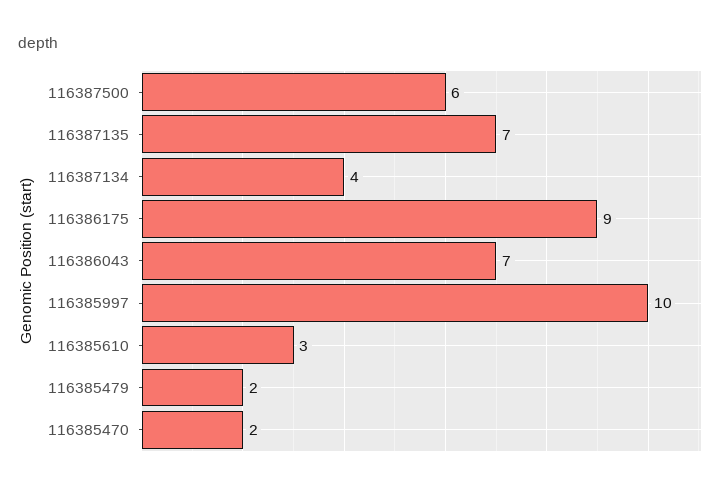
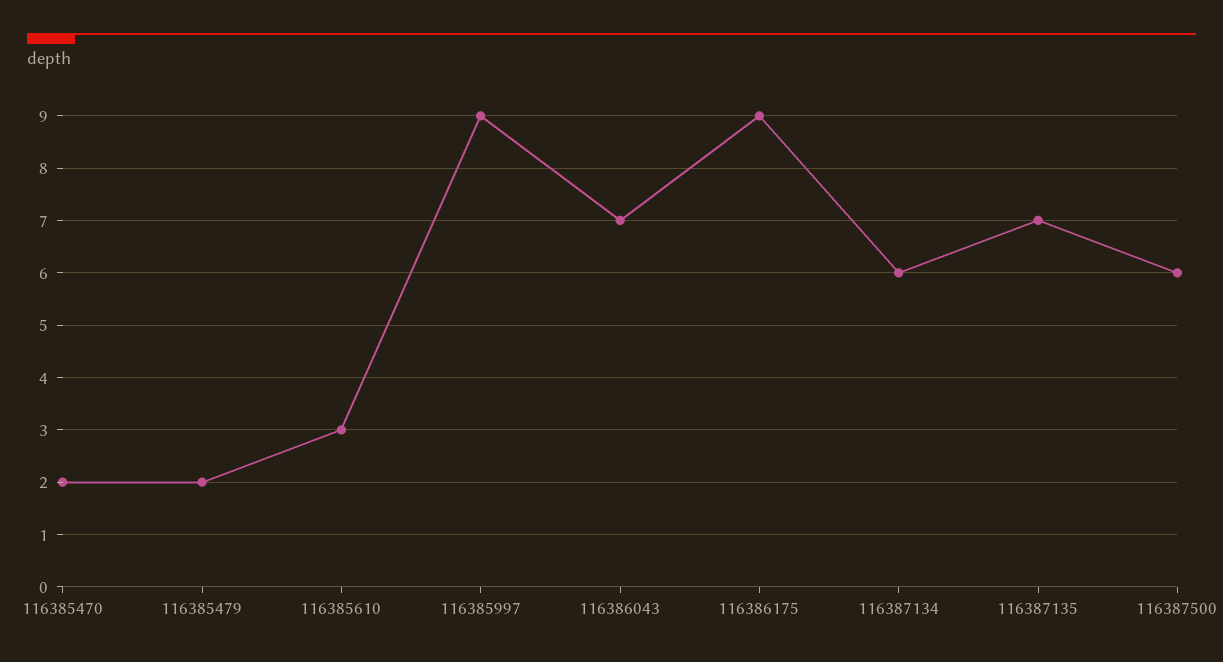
116387134: 4 -> 6
116385997: 10 -> 9

